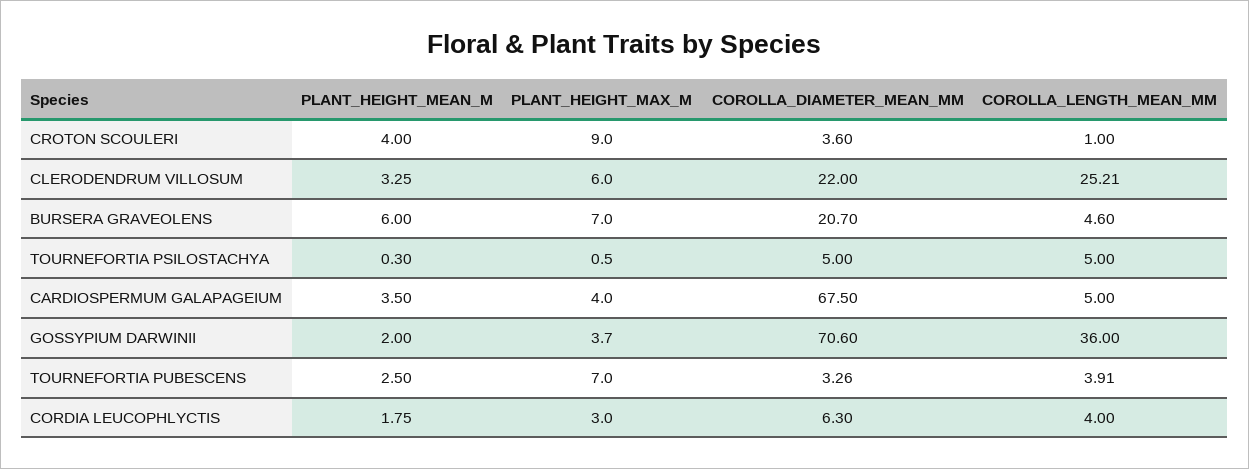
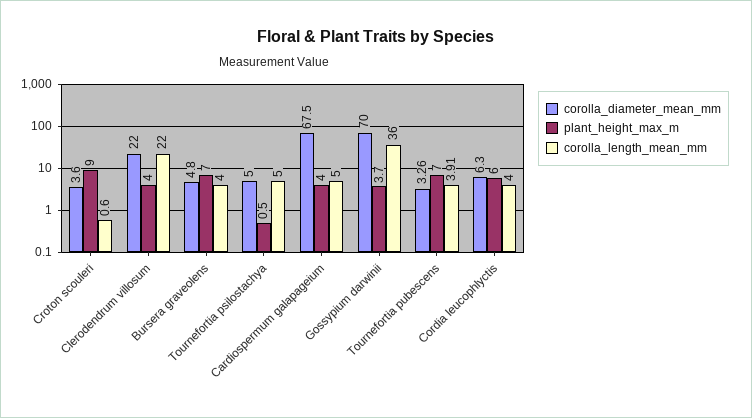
PLANT_HEIGHT_MEAN_M, CROTON SCOULERI: 4 -> none
COROLLA_LENGTH_MEAN_MM, CROTON SCOULERI: 1 -> 0.6
PLANT_HEIGHT_MEAN_M, CLERODENDRUM VILLOSUM: 3.25 -> none
PLANT_HEIGHT_MAX_M, CLERODENDRUM VILLOSUM: 6 -> 4
COROLLA_LENGTH_MEAN_MM, CLERODENDRUM VILLOSUM: 25.21 -> 22
PLANT_HEIGHT_MEAN_M, BURSERA GRAVEOLENS: 6 -> none
COROLLA_DIAMETER_MEAN_MM, BURSERA GRAVEOLENS: 20.7 -> 4.8
COROLLA_LENGTH_MEAN_MM, BURSERA GRAVEOLENS: 4.6 -> 4
PLANT_HEIGHT_MEAN_M, TOURNEFORTIA PSILOSTACHYA: 0.3 -> none
PLANT_HEIGHT_MEAN_M, CARDIOSPERMUM GALAPAGEIUM: 3.5 -> none
PLANT_HEIGHT_MEAN_M, GOSSYPIUM DARWINII: 2 -> none
COROLLA_DIAMETER_MEAN_MM, GOSSYPIUM DARWINII: 70.6 -> 70
PLANT_HEIGHT_MEAN_M, TOURNEFORTIA PUBESCENS: 2.5 -> none
PLANT_HEIGHT_MEAN_M, CORDIA LEUCOPHLYCTIS: 1.75 -> none
PLANT_HEIGHT_MAX_M, CORDIA LEUCOPHLYCTIS: 3 -> 6

